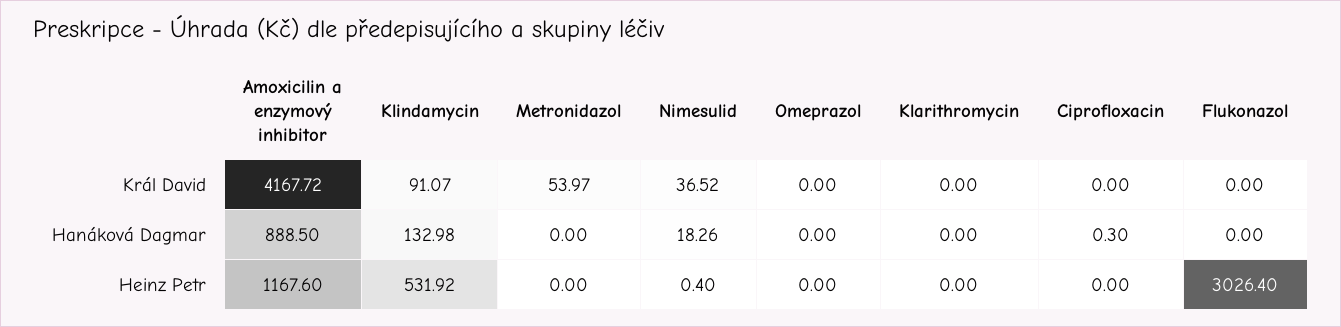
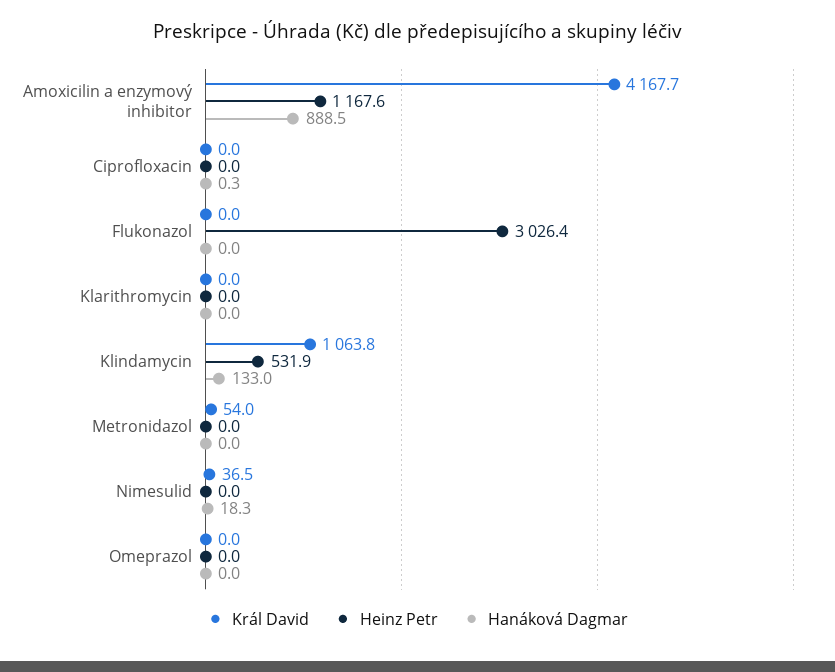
Král David, Klindamycin: 91.07 -> 1063.8
Heinz Petr, Nimesulid: 0.4 -> 0

